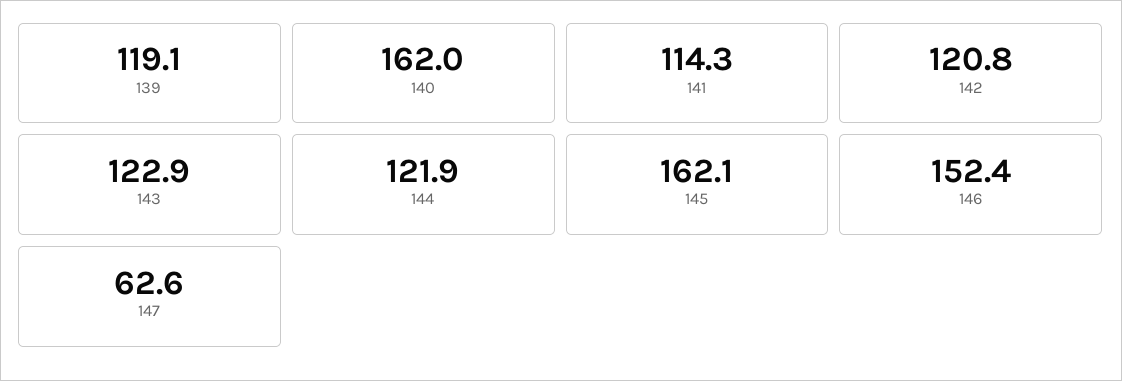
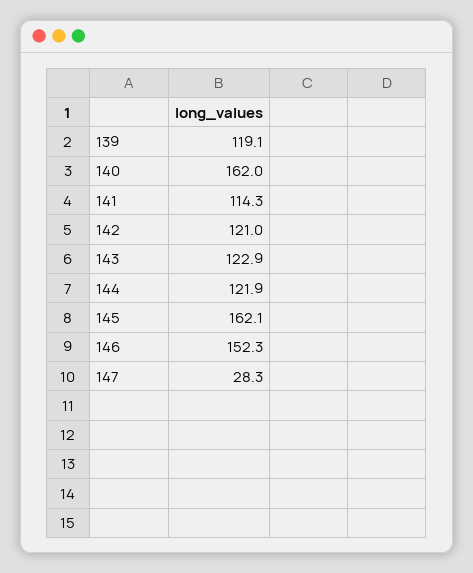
142: 120.8 -> 121
146: 152.4 -> 152.3
147: 62.6 -> 28.3

